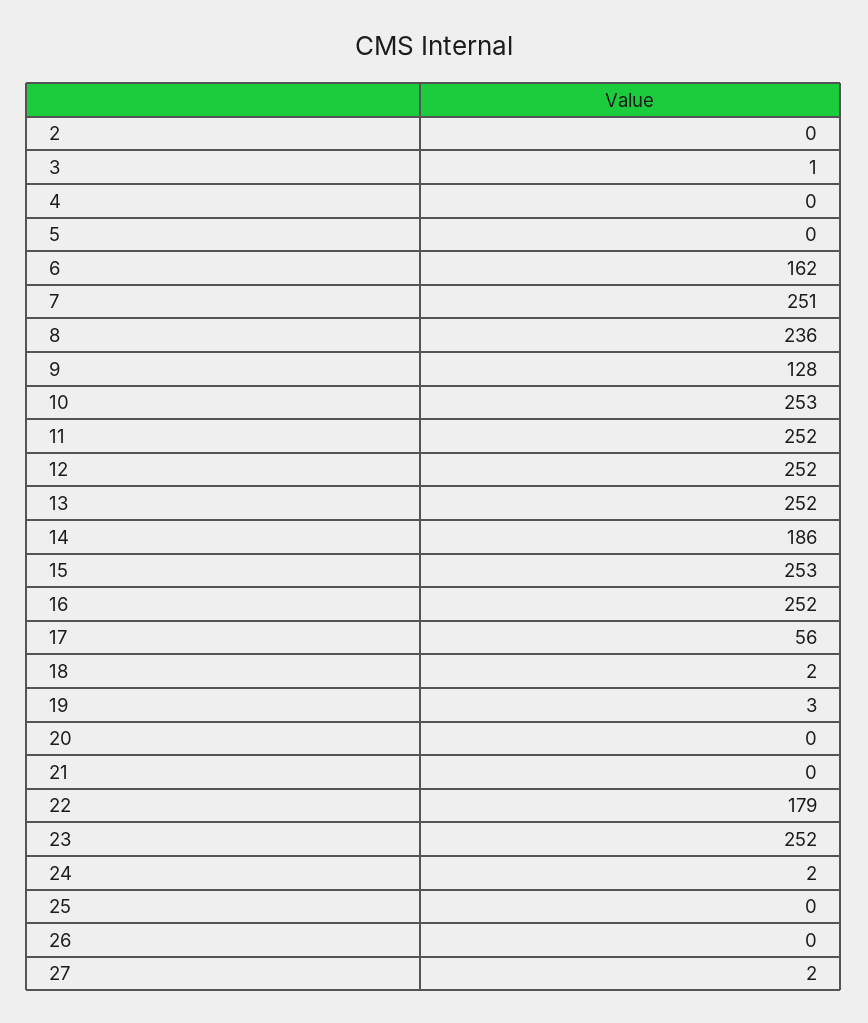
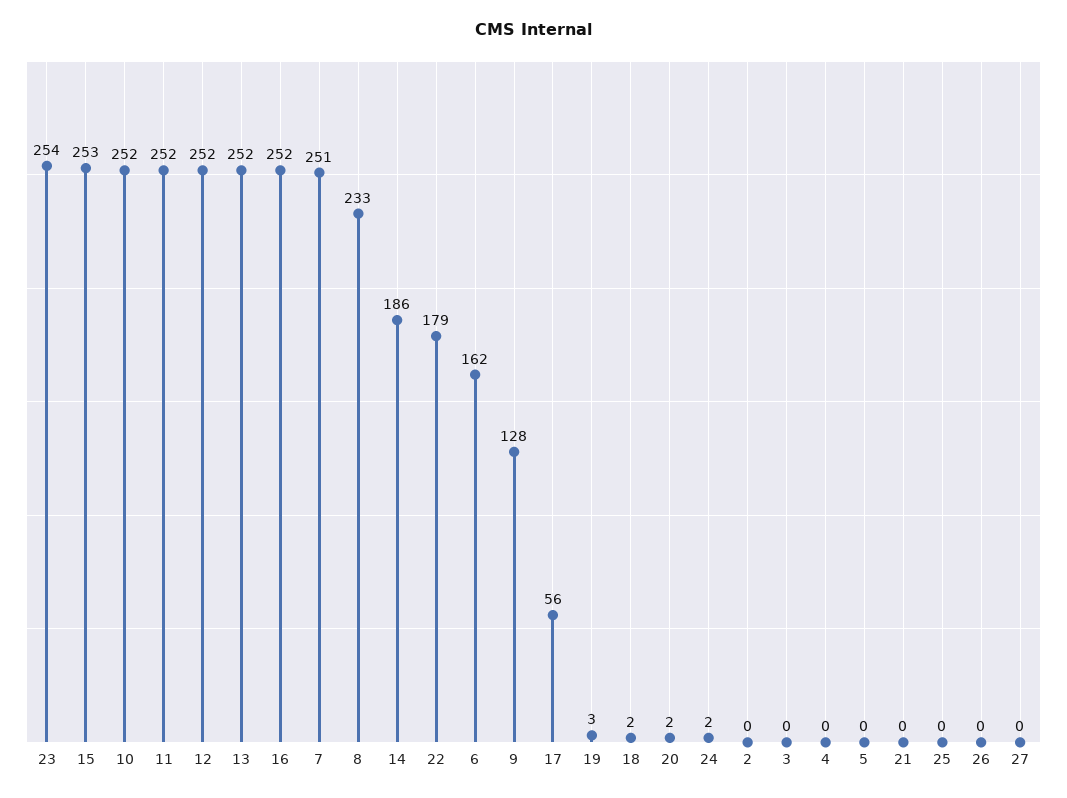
3: 1 -> 0
8: 236 -> 233
10: 253 -> 252
20: 0 -> 2
23: 252 -> 254
27: 2 -> 0

